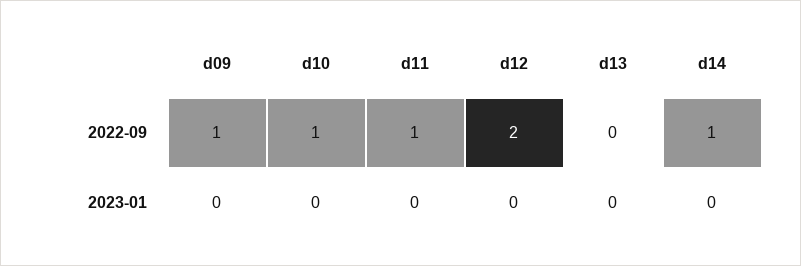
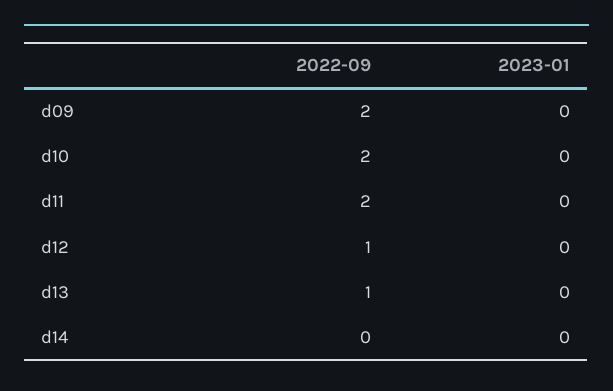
d09, 2022-09: 1 -> 2
d10, 2022-09: 1 -> 2
d11, 2022-09: 1 -> 2
d12, 2022-09: 2 -> 1
d13, 2022-09: 0 -> 1
d14, 2022-09: 1 -> 0

